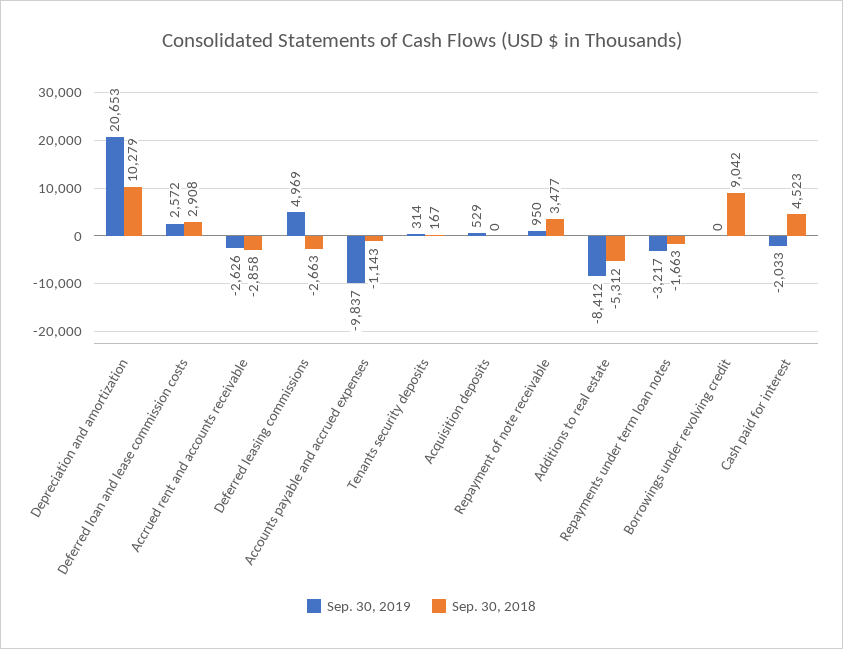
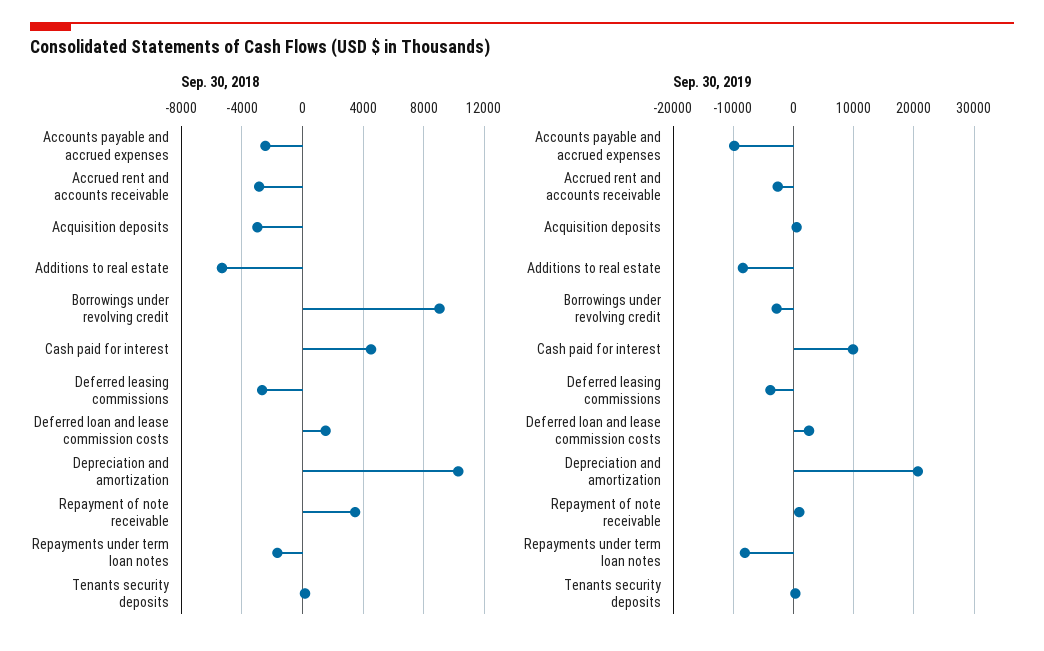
Sep. 30, 2018, Deferred loan and lease commission costs: 2908 -> 1500
Sep. 30, 2019, Deferred leasing commissions: 4969 -> -4000
Sep. 30, 2018, Accounts payable and accrued expenses: -1143 -> -2500
Sep. 30, 2018, Acquisition deposits: 0 -> -3000
Sep. 30, 2019, Repayments under term loan notes: -3217 -> -8000
Sep. 30, 2019, Borrowings under revolving credit: 0 -> -3000
Sep. 30, 2019, Cash paid for interest: -2033 -> 10000

